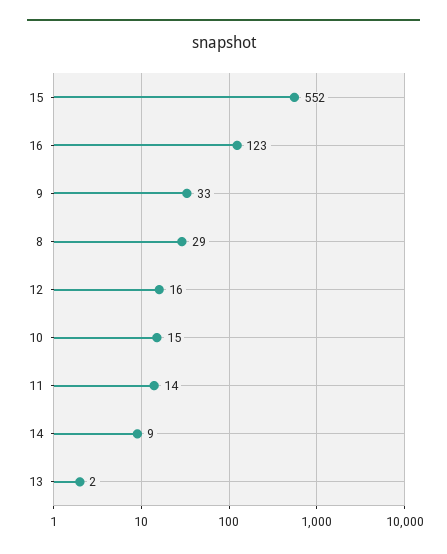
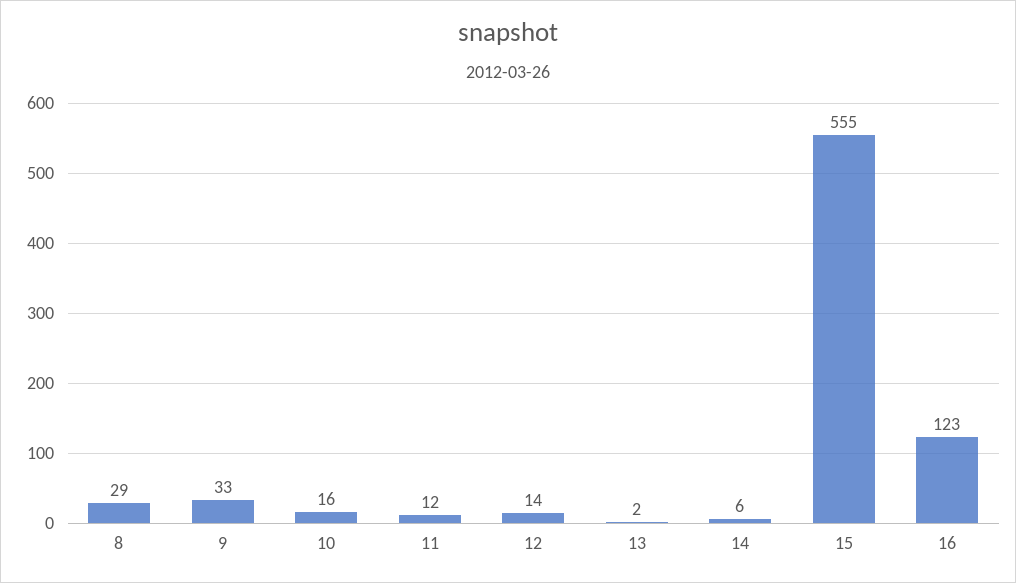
15: 552 -> 555
12: 16 -> 14
10: 15 -> 16
11: 14 -> 12
14: 9 -> 6

